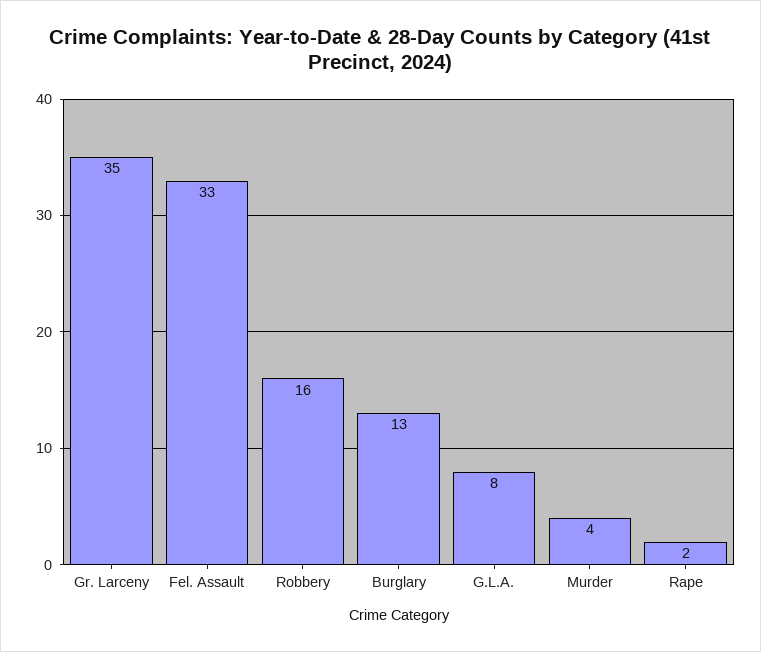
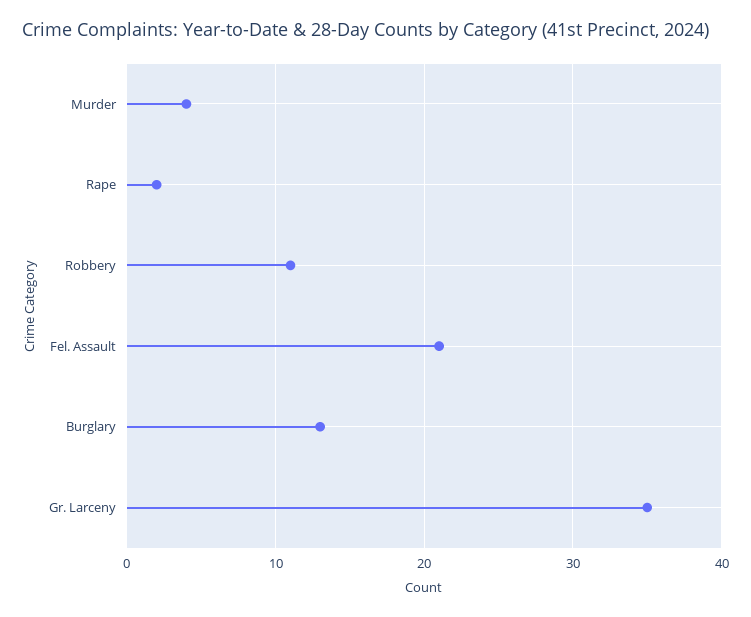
Fel. Assault: 33 -> 21
Robbery: 16 -> 11
G.L.A.: 8 -> none

